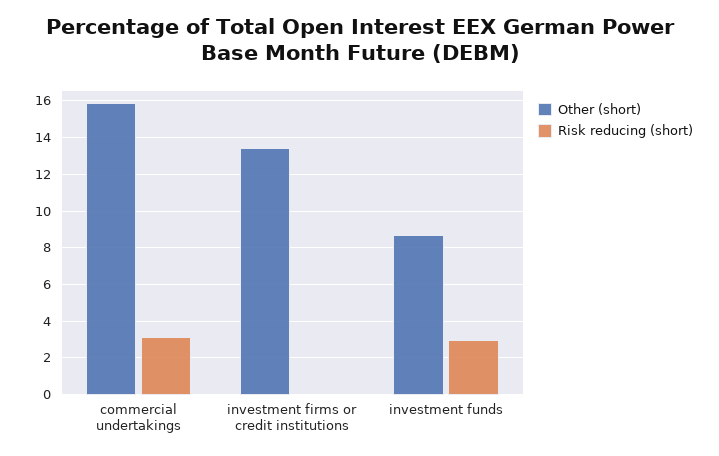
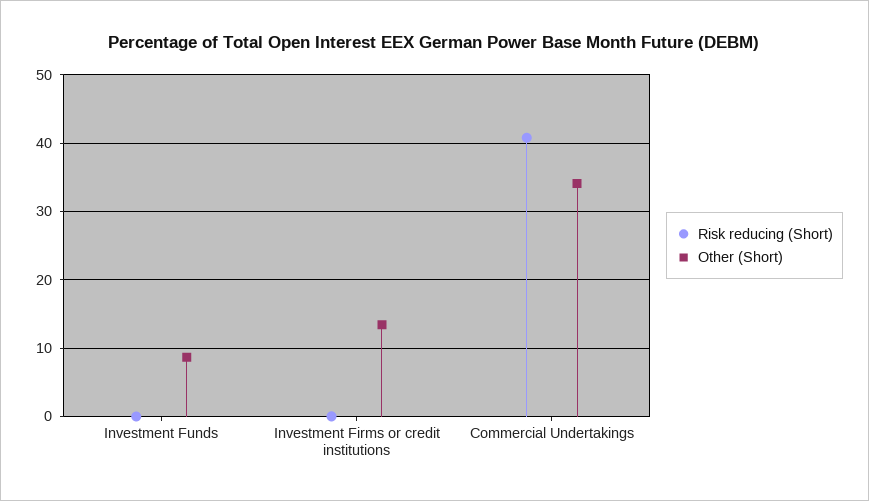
Other (short), commercial undertakings: 16 -> 34
Risk reducing (short), commercial undertakings: 3 -> 41
Risk reducing (short), investment funds: 3 -> 0

